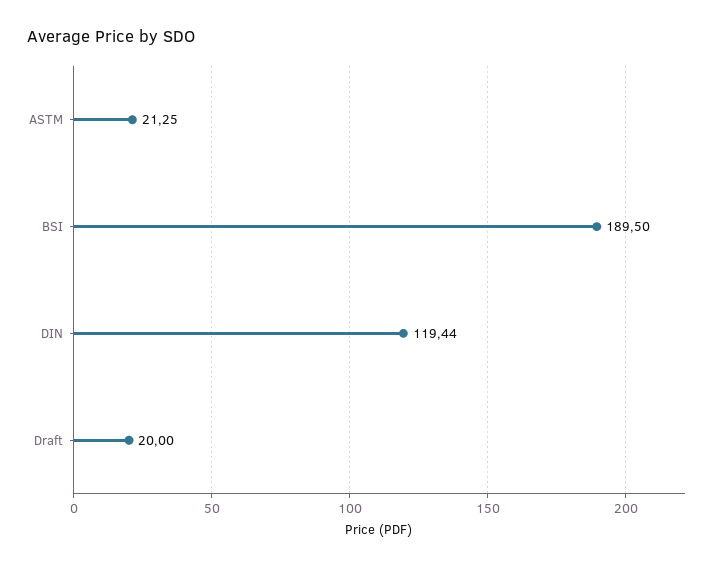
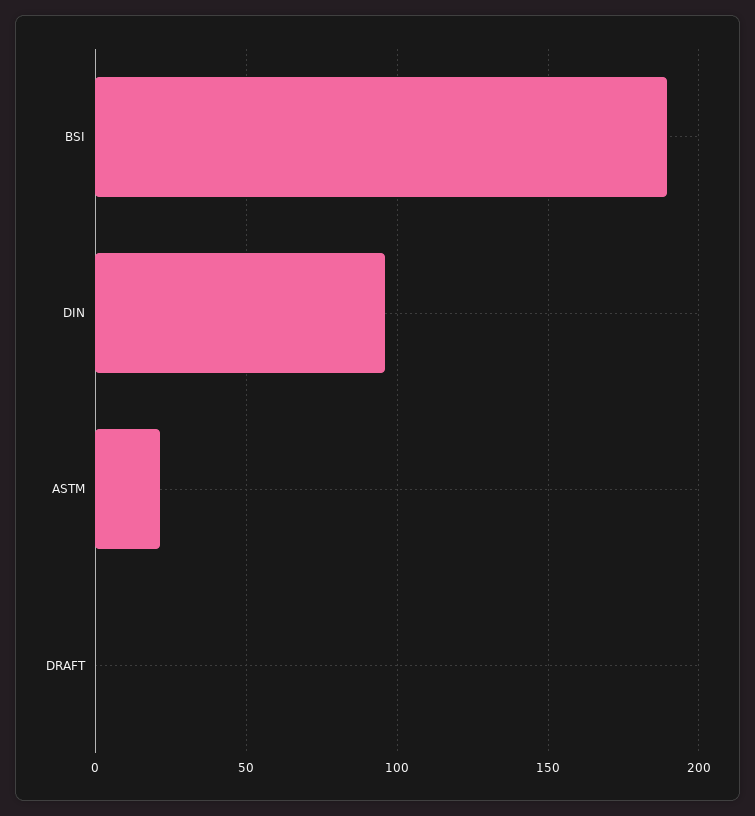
DIN: 119.44 -> 95
Draft: 20 -> 0

